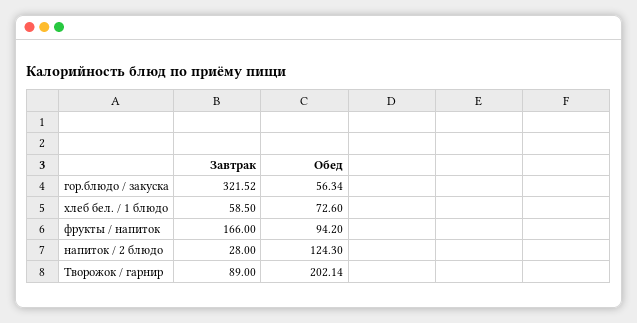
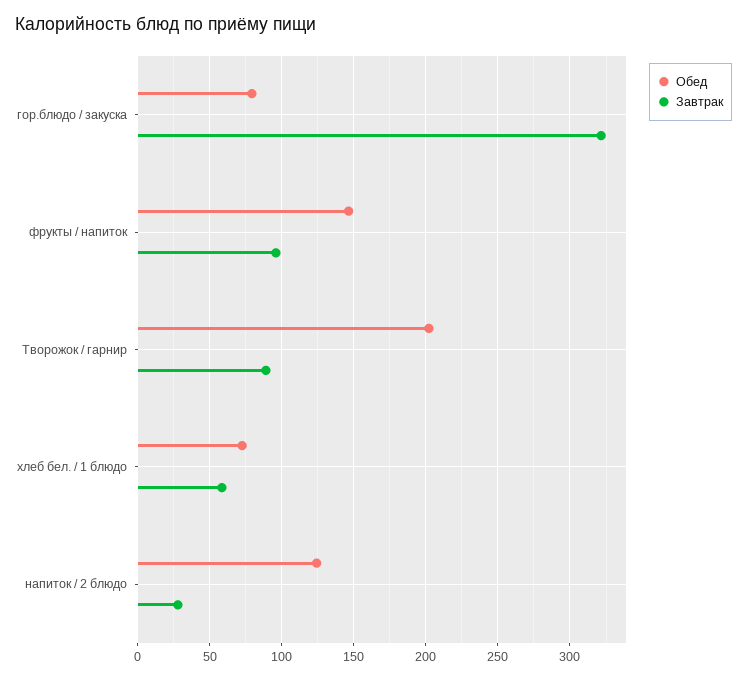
Обед, гор.блюдо / закуска: 56.34 -> 80
Завтрак, фрукты / напиток: 166 -> 95
Обед, фрукты / напиток: 94.2 -> 145

